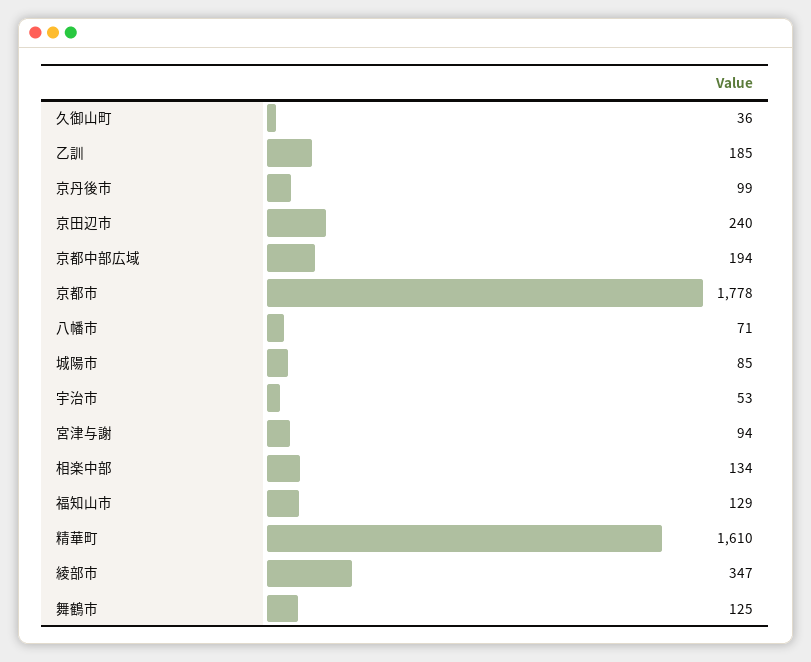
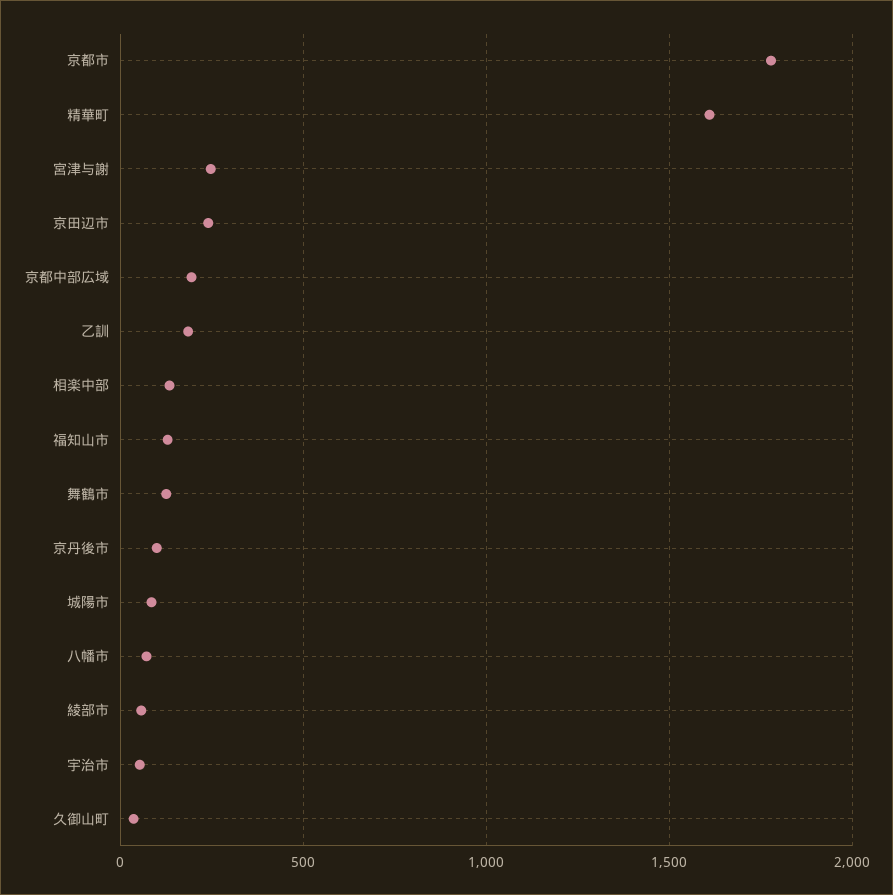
宮津与謝: 94 -> 250
綾部市: 347 -> 50

